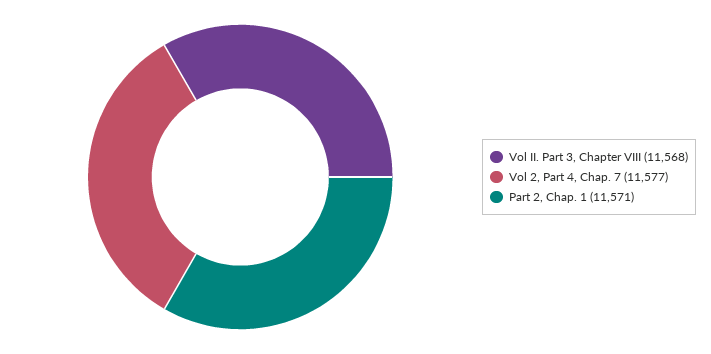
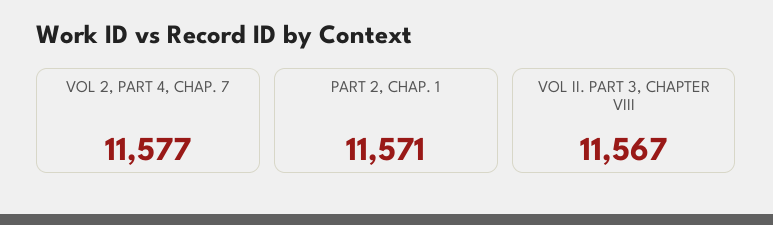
Vol II. Part 3, Chapter VIII: 11568 -> 11567

